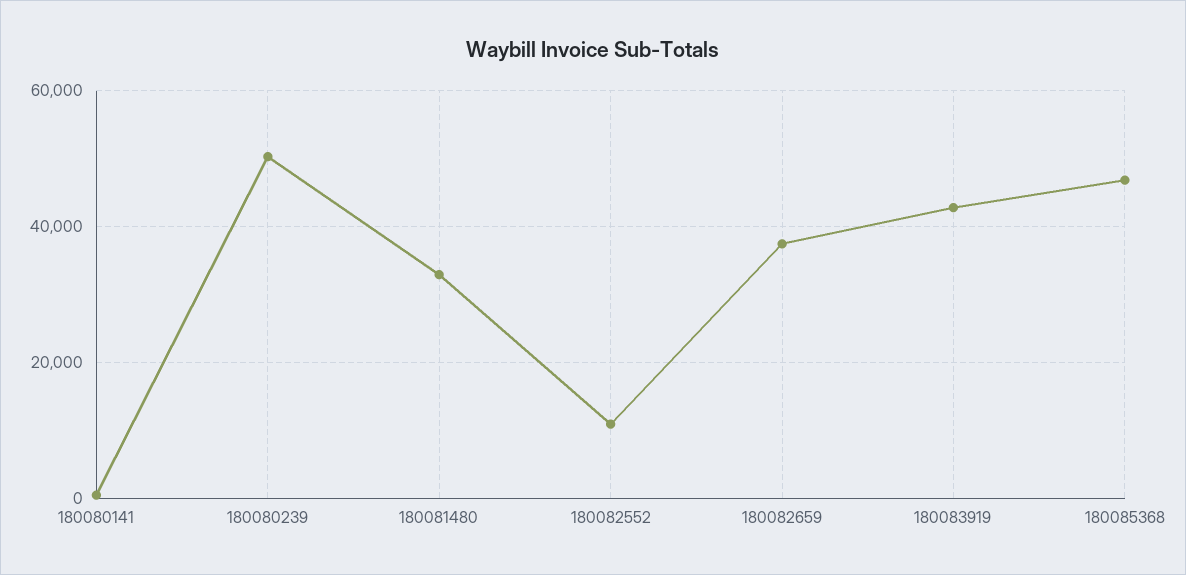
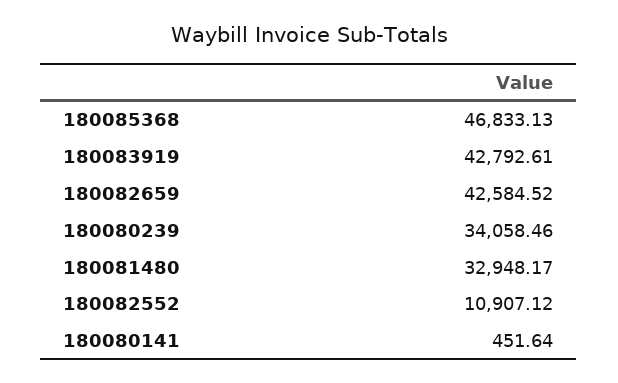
180080239: 50000 -> 34058.46
180082659: 38000 -> 42584.52

